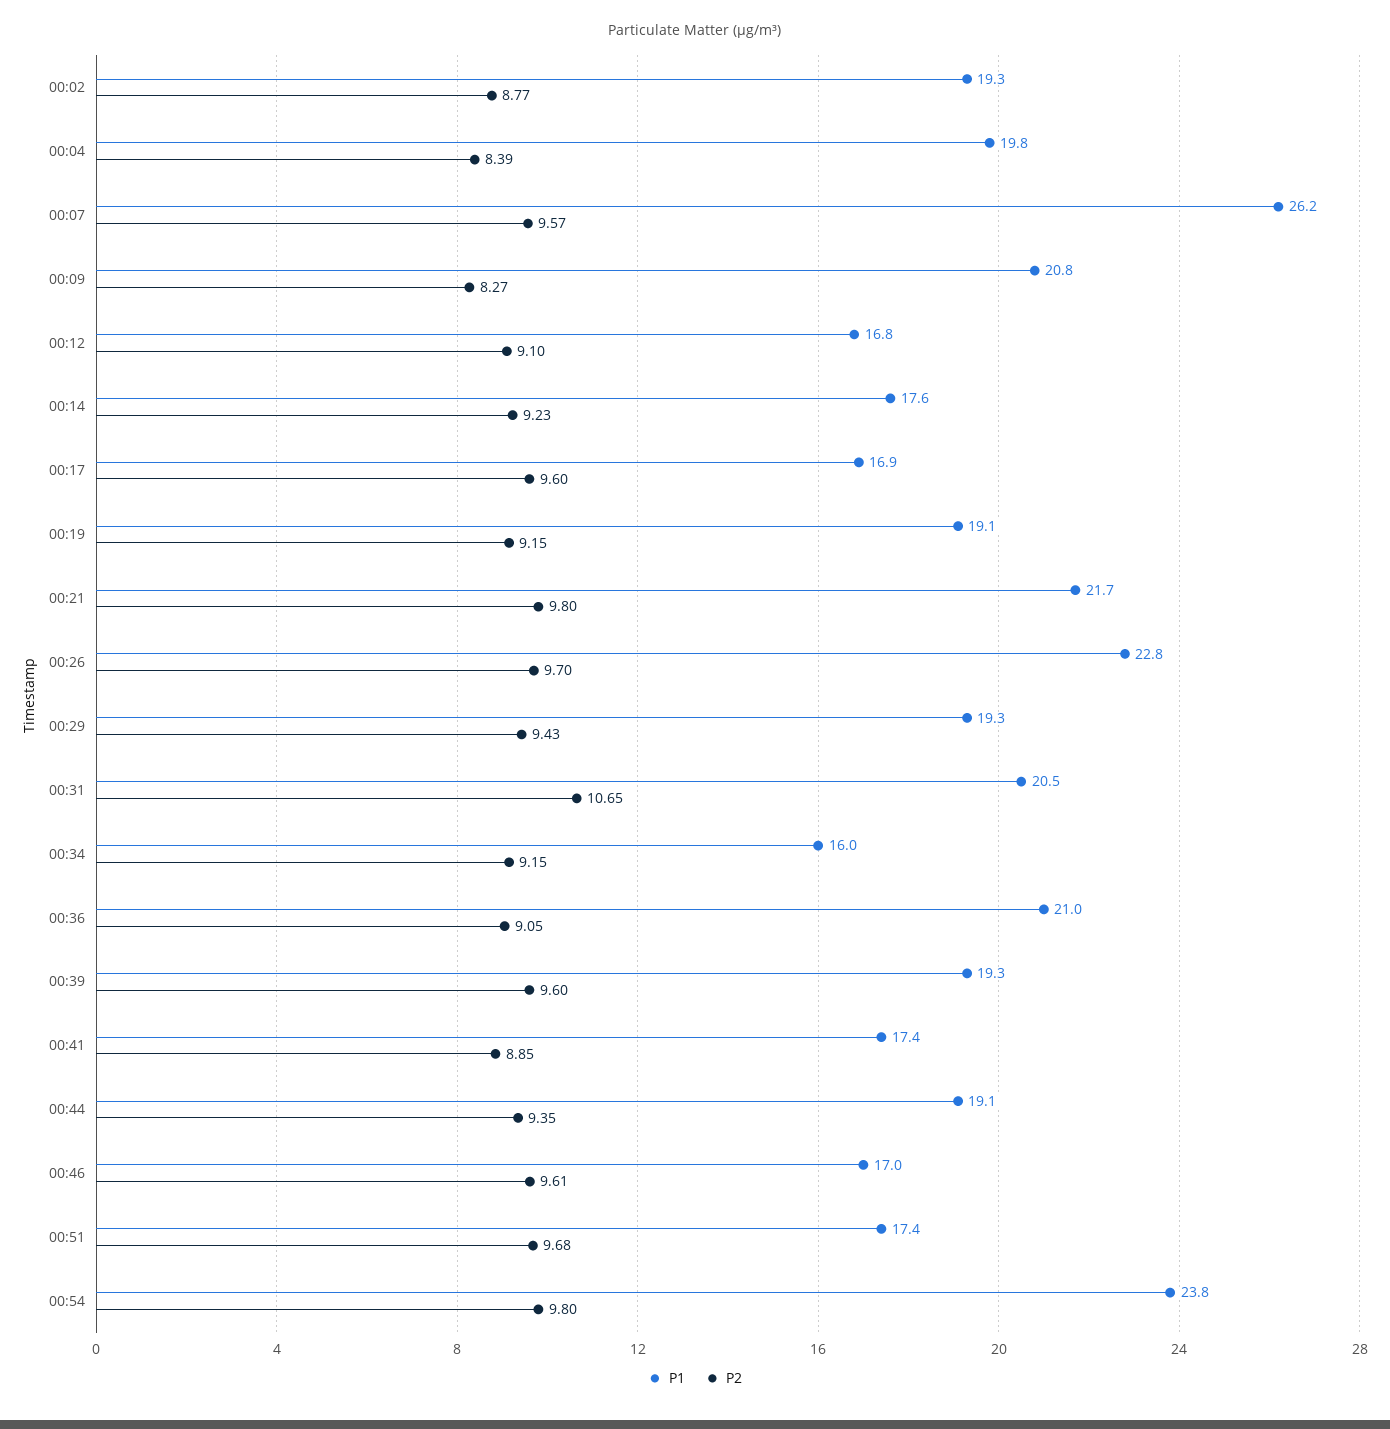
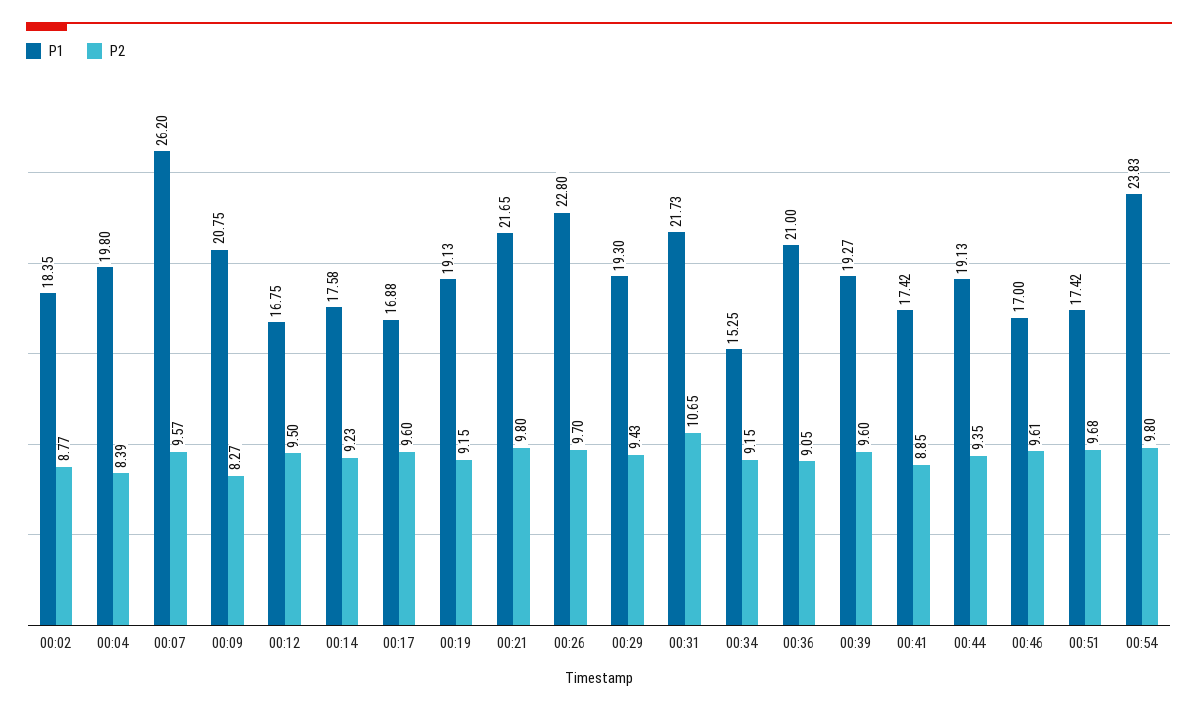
P1, 00:02: 19.3 -> 18.35
P2, 00:12: 9.1 -> 9.5
P1, 00:31: 20.5 -> 21.73
P1, 00:34: 16 -> 15.25

